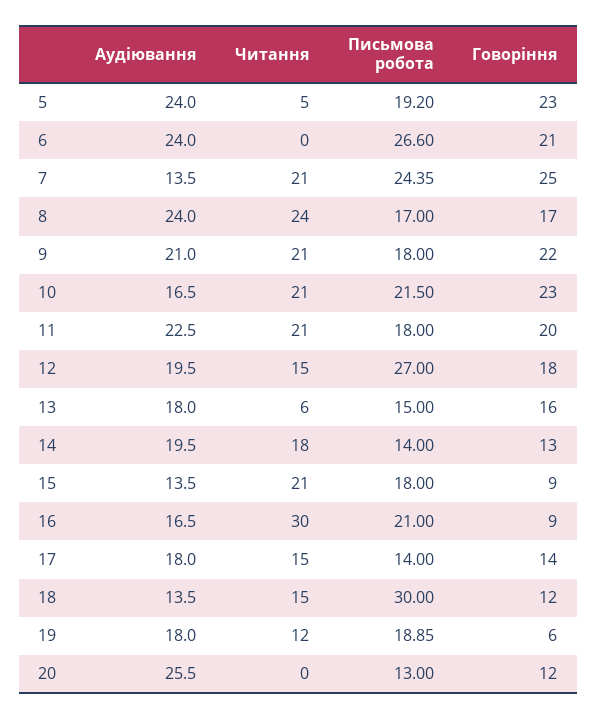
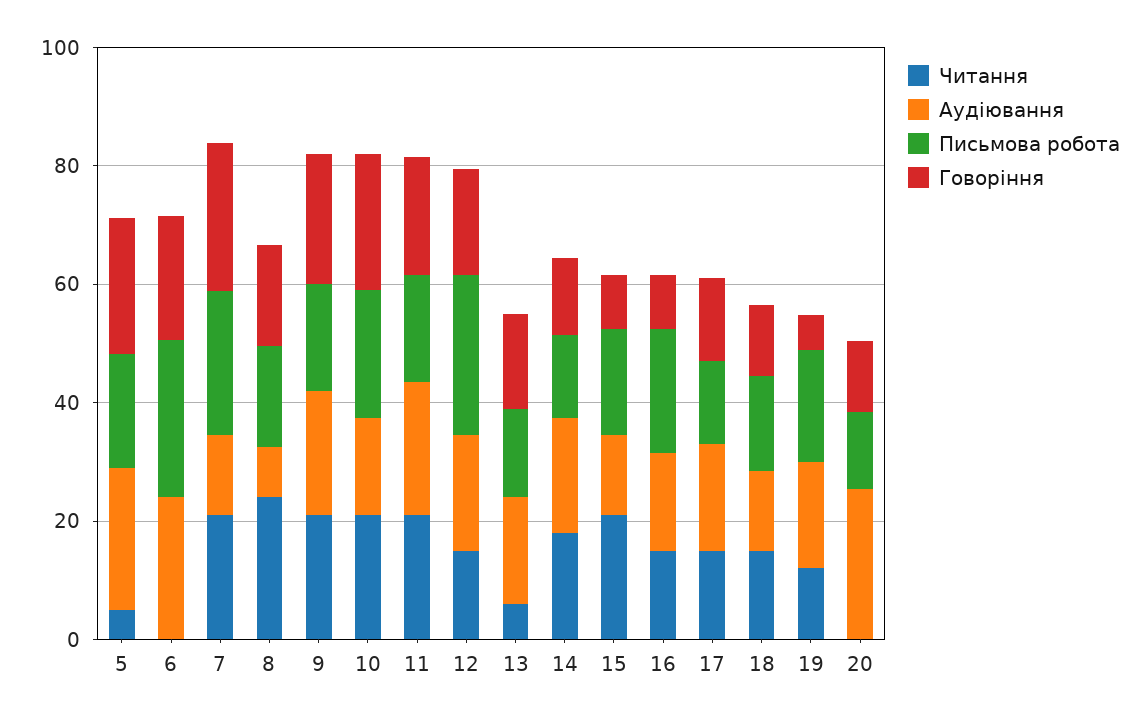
Аудіювання, 8: 24 -> 10
Читання, 16: 30 -> 15
Письмова робота, 18: 30 -> 15

